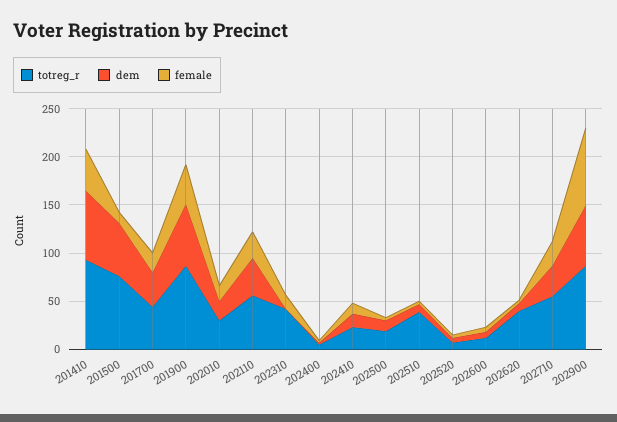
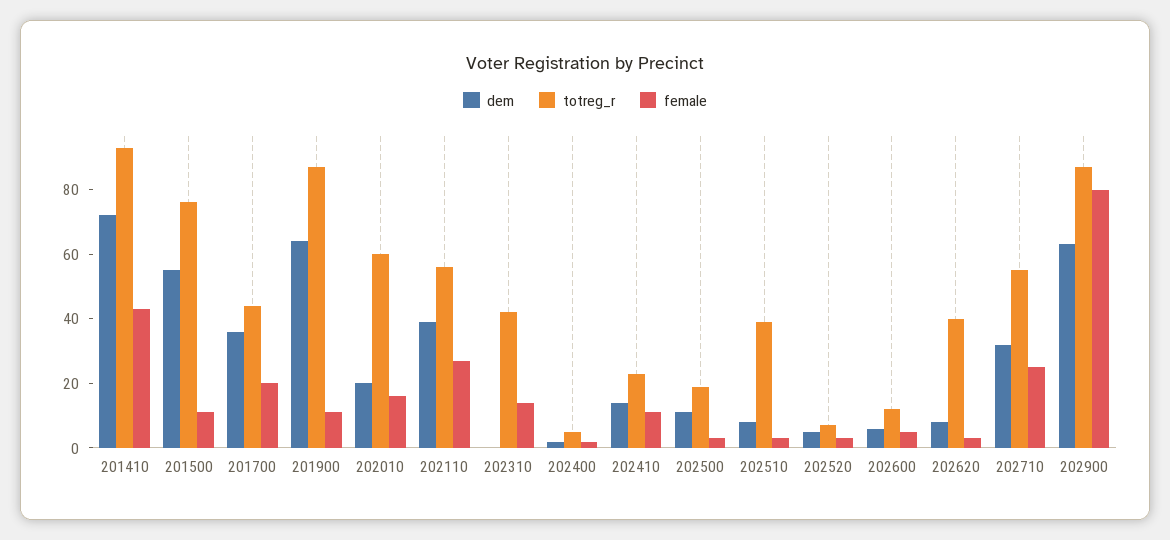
female, 201900: 40 -> 10
totreg_r, 202010: 30 -> 60

